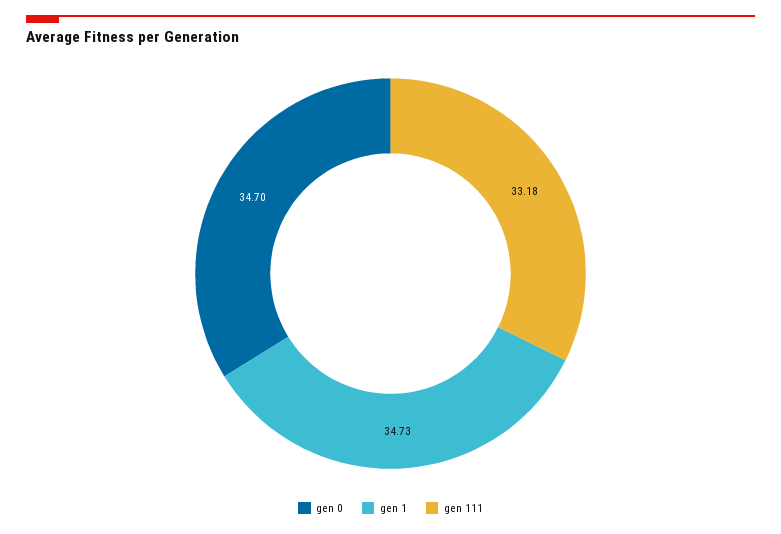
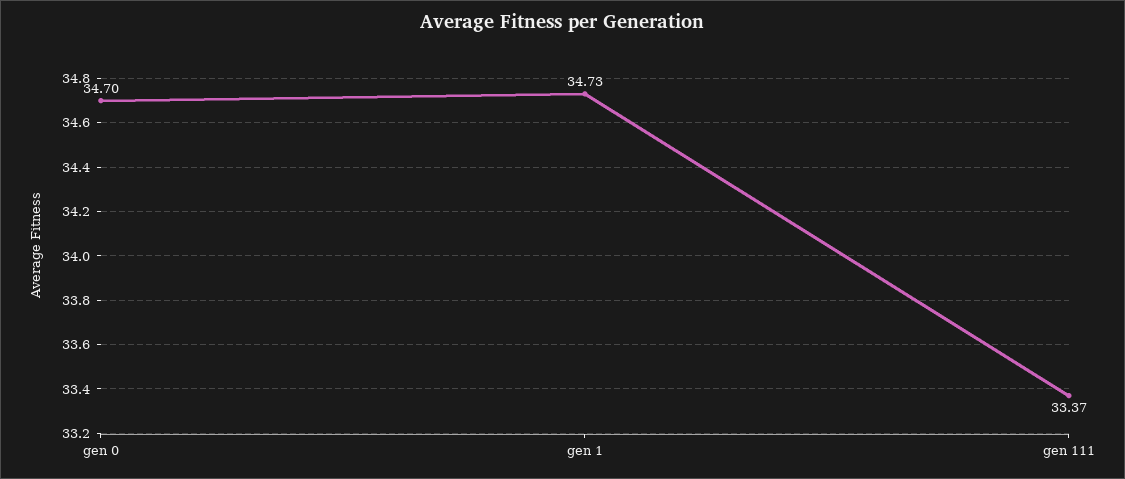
gen 111: 33.18 -> 33.37

